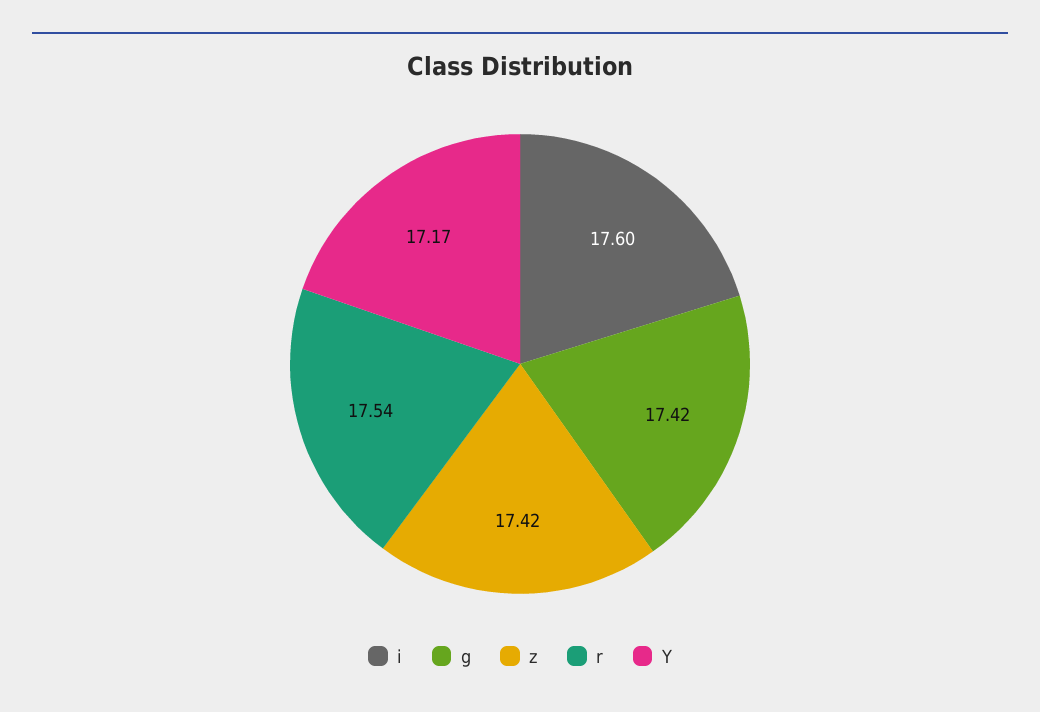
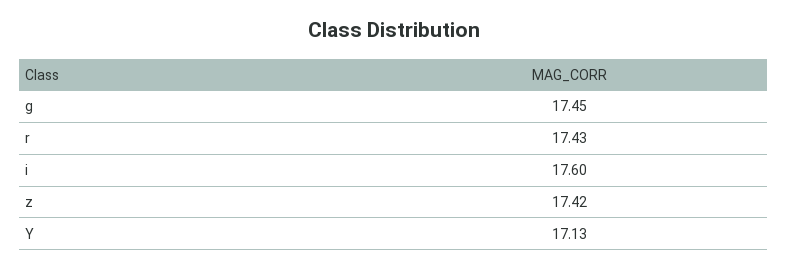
g: 17.42 -> 17.45
r: 17.54 -> 17.43
Y: 17.17 -> 17.13

